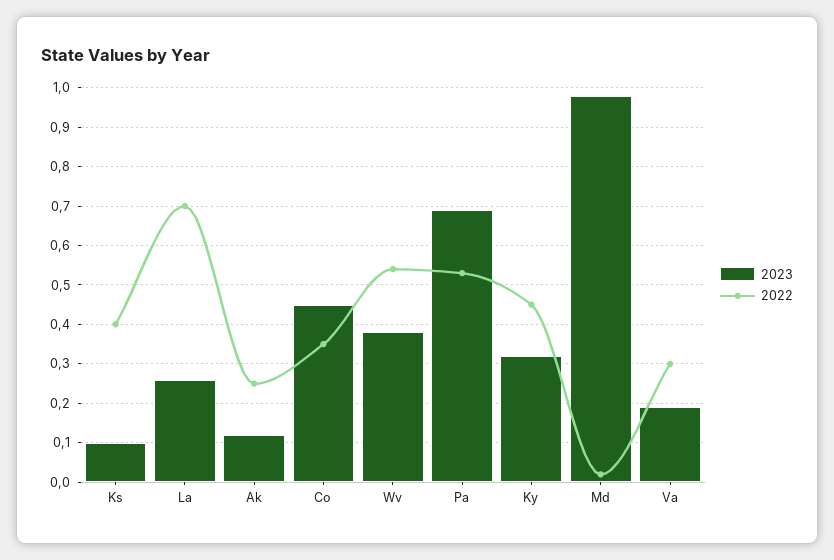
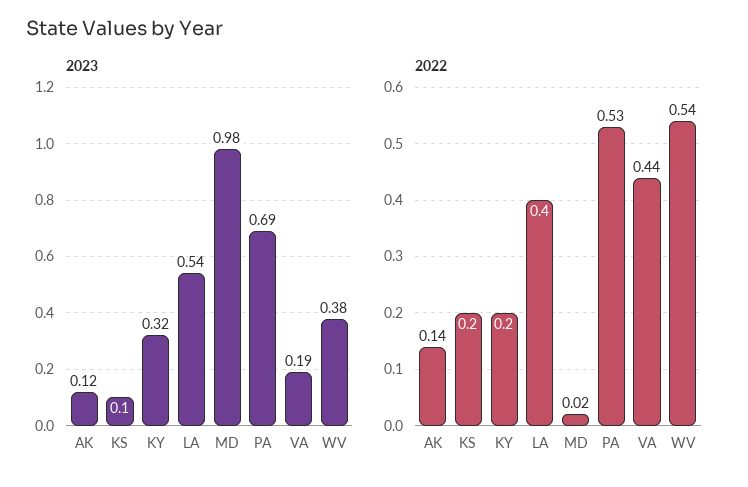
2022, Ks: 0.4 -> 0.2
2023, La: 0.25 -> 0.54
2022, La: 0.7 -> 0.4
2022, Ak: 0.25 -> 0.14
2023, Co: 0.45 -> none
2022, Co: 0.35 -> none
2022, Ky: 0.45 -> 0.2
2022, Va: 0.3 -> 0.44

